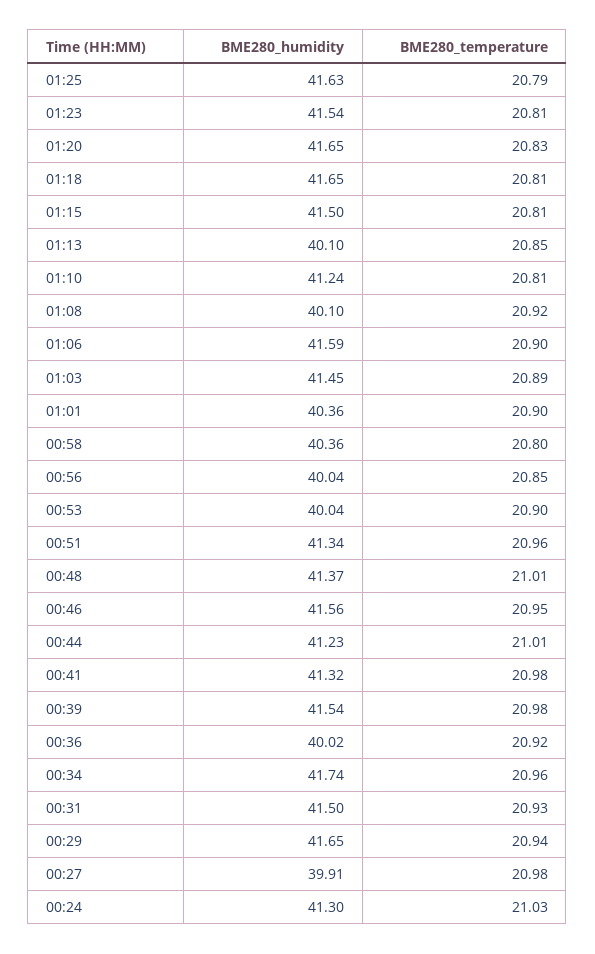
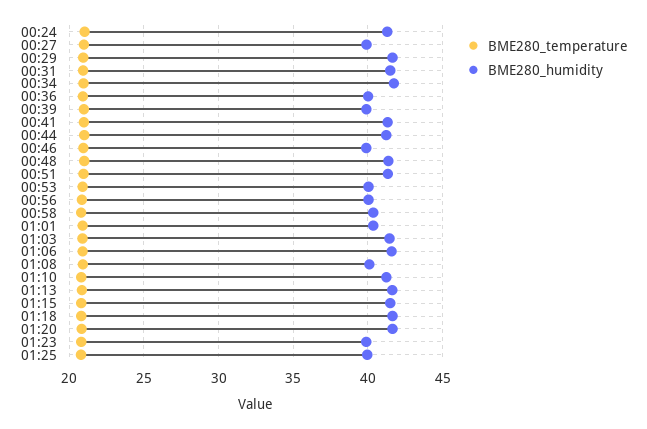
BME280_humidity, 01:25: 41.63 -> 40
BME280_humidity, 01:23: 41.54 -> 40
BME280_humidity, 01:13: 40.1 -> 41.5
BME280_humidity, 00:46: 41.56 -> 40
BME280_humidity, 00:39: 41.54 -> 40

